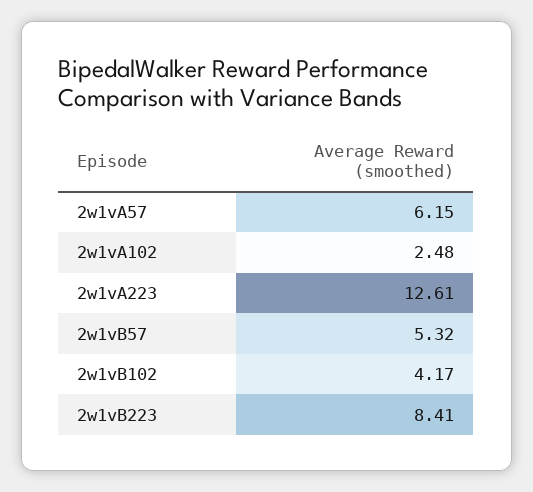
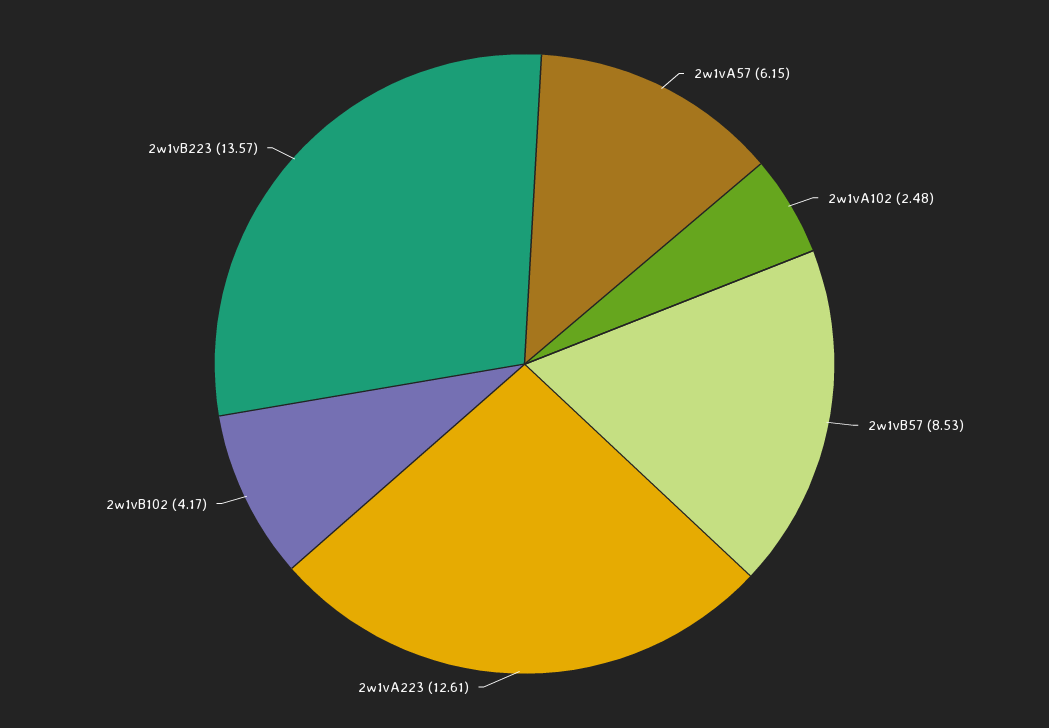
2w1vB57: 5.32 -> 8.53
2w1vB223: 8.41 -> 13.57

